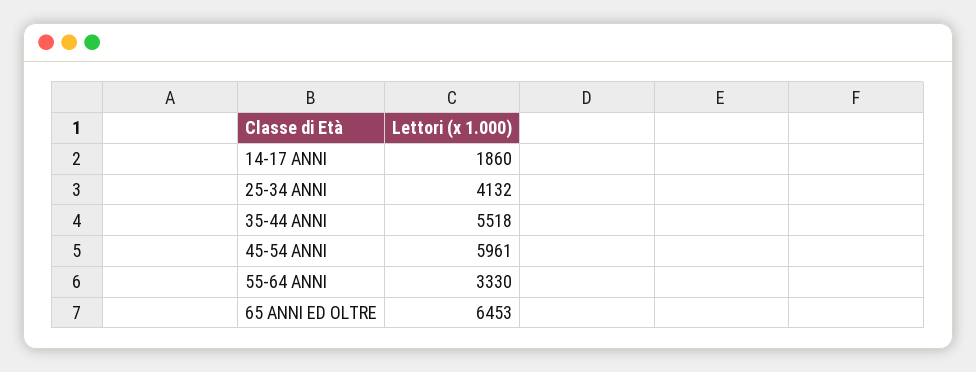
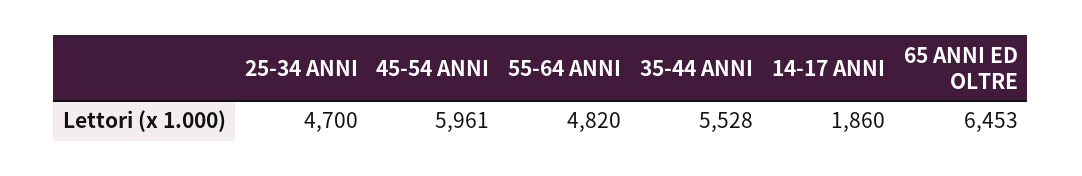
25-34 ANNI: 4132 -> 4700
35-44 ANNI: 5518 -> 5528
55-64 ANNI: 3330 -> 4820

